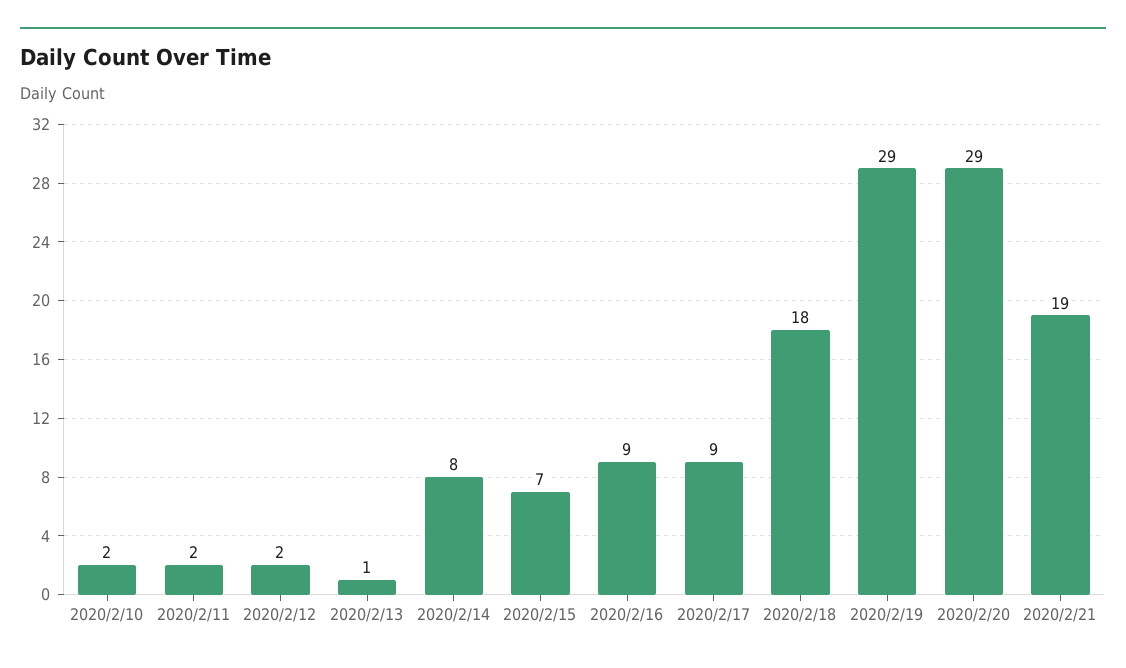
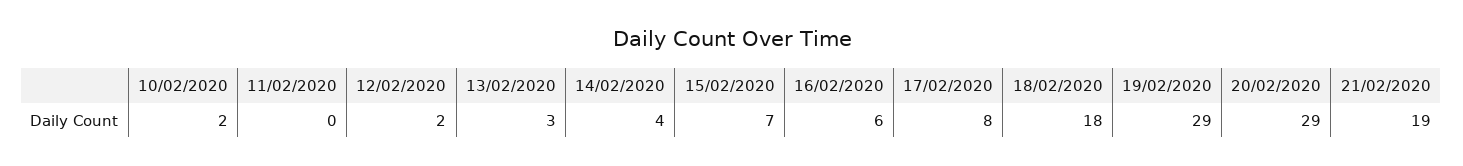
2020/2/11: 2 -> 0
2020/2/13: 1 -> 3
2020/2/14: 8 -> 4
2020/2/16: 9 -> 6
2020/2/17: 9 -> 8

